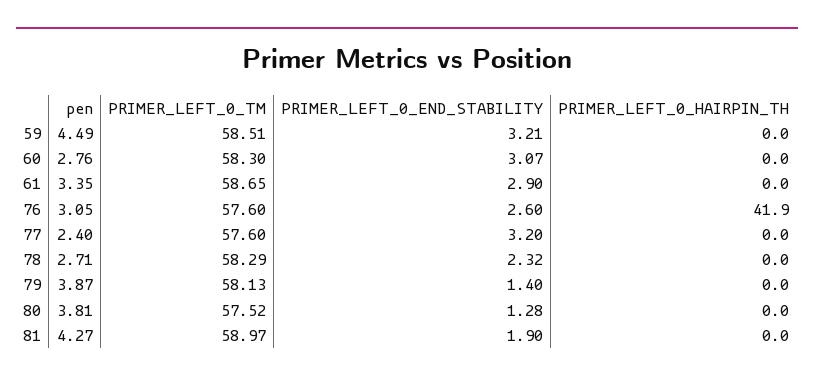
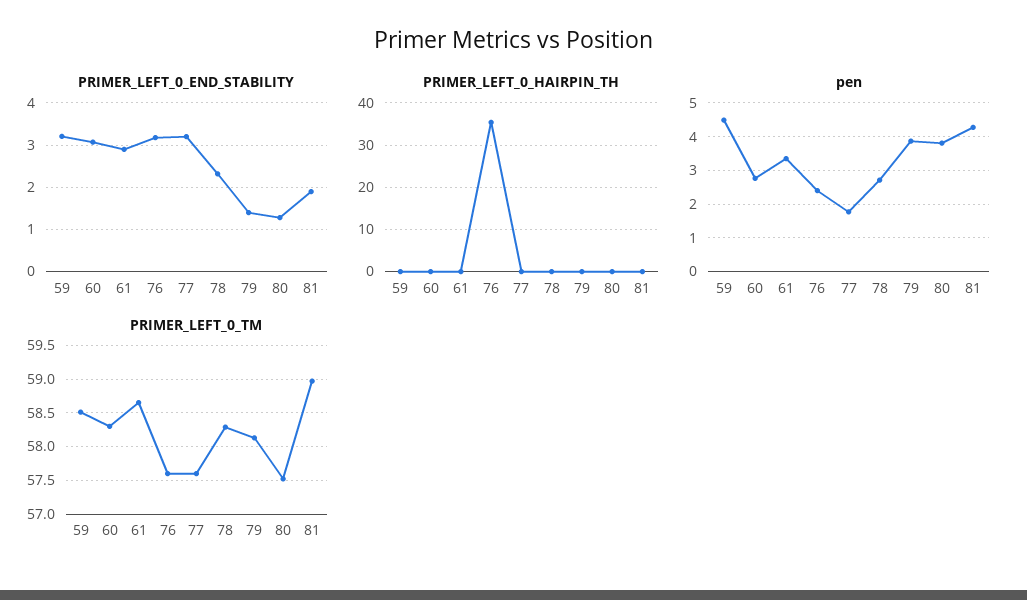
pen, 76: 3.05 -> 2.4
PRIMER_LEFT_0_END_STABILITY, 76: 2.6 -> 3.2
PRIMER_LEFT_0_HAIRPIN_TH, 76: 41.9 -> 36
pen, 77: 2.4 -> 1.8

